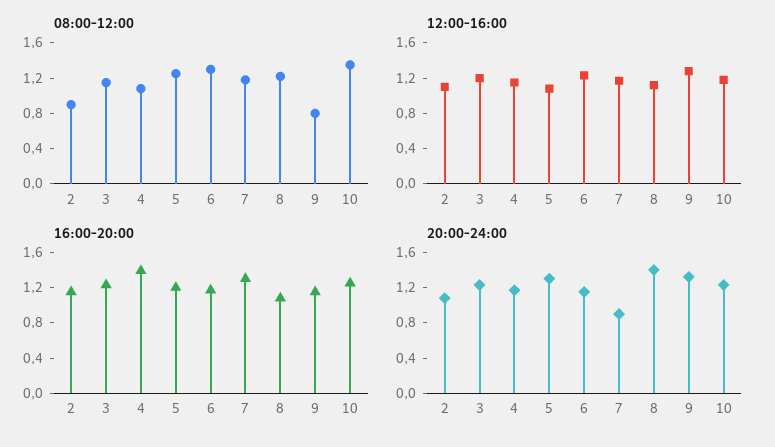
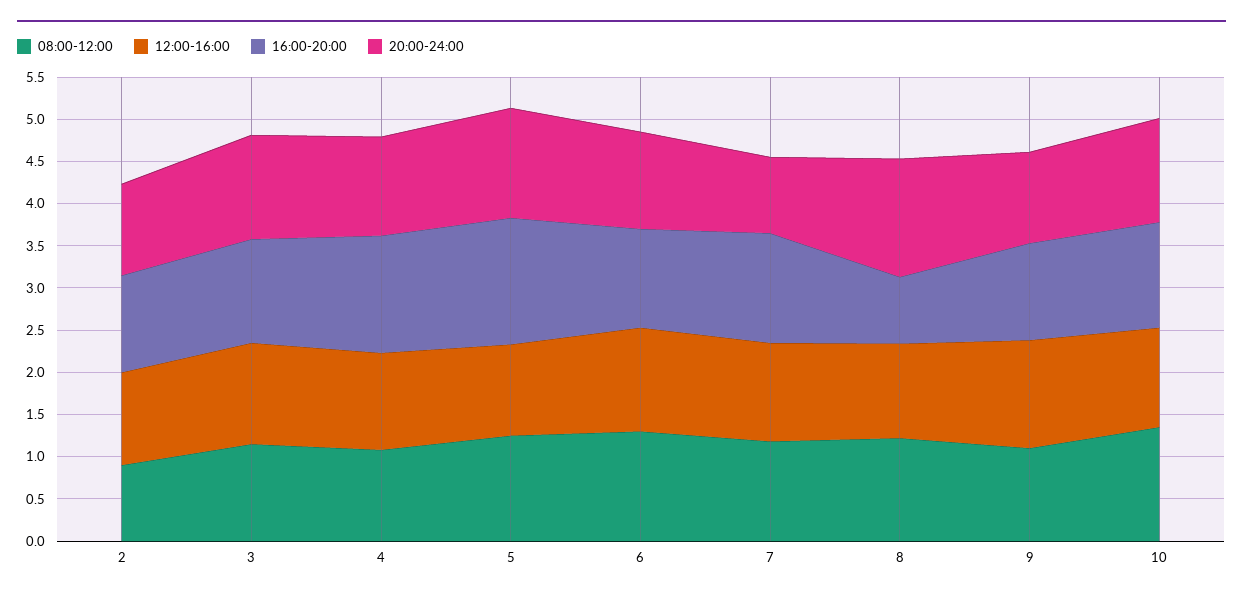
08:00-12:00, 9: 0.8 -> 1.1
16:00-20:00, 5: 1.2 -> 1.5
16:00-20:00, 8: 1.1 -> 0.8
20:00-24:00, 9: 1.3 -> 1.1

